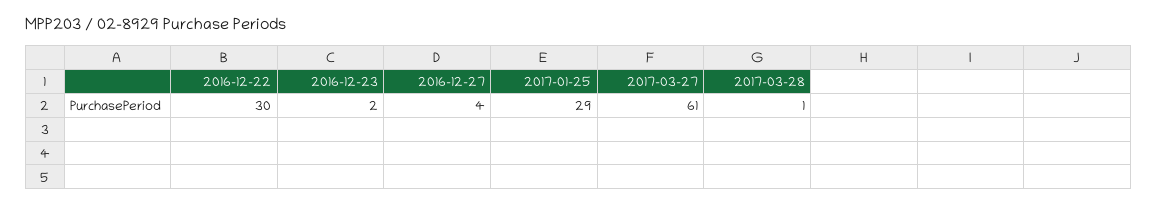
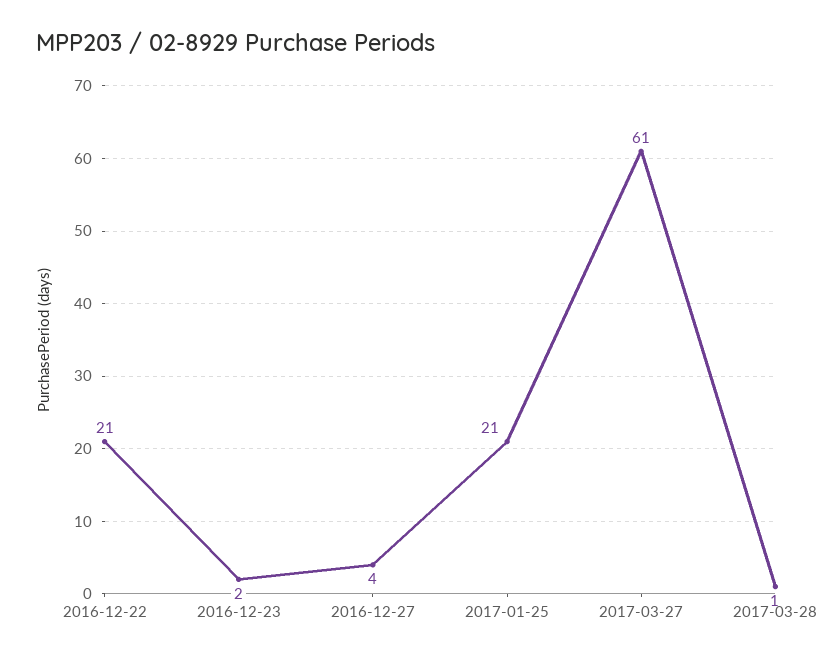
2016-12-22: 30 -> 21
2017-01-25: 29 -> 21

